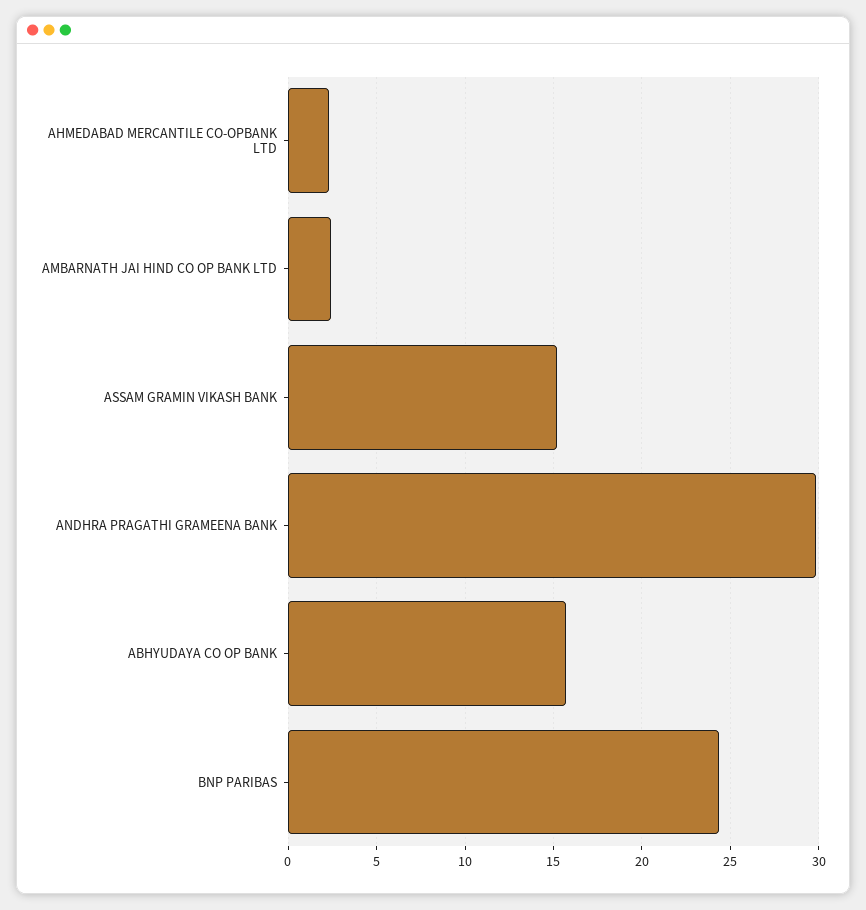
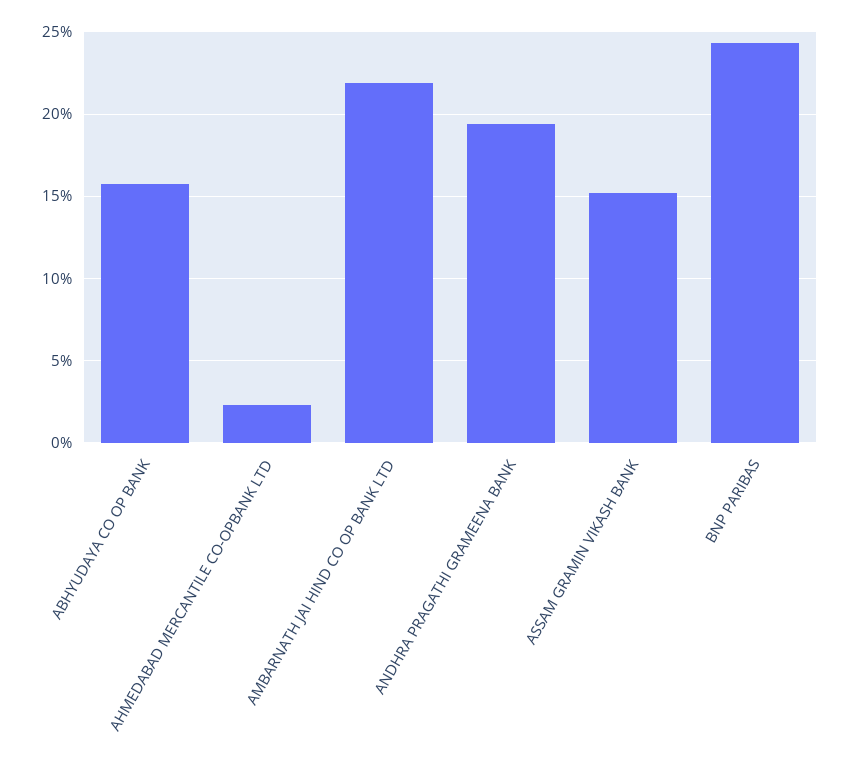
AMBARNATH JAI HIND CO OP BANK LTD: 2.5 -> 22
ANDHRA PRAGATHI GRAMEENA BANK: 30 -> 19.5

